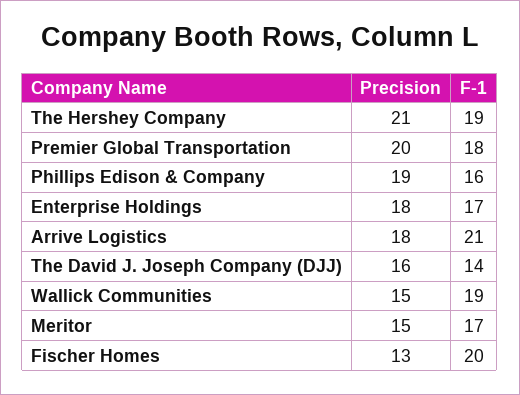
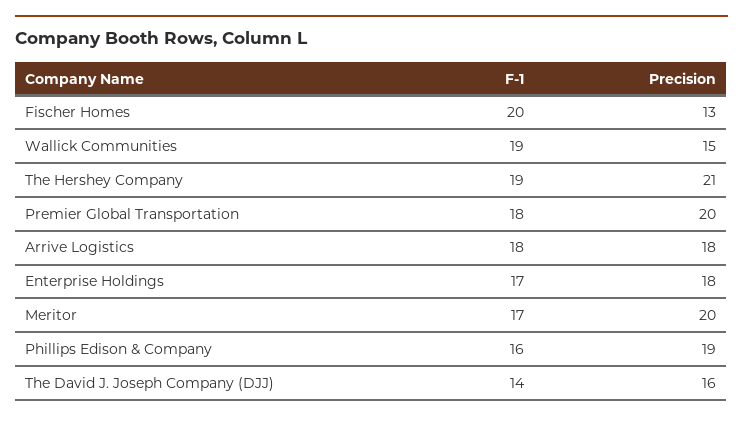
F-1, Arrive Logistics: 21 -> 18
Precision, Meritor: 15 -> 20

